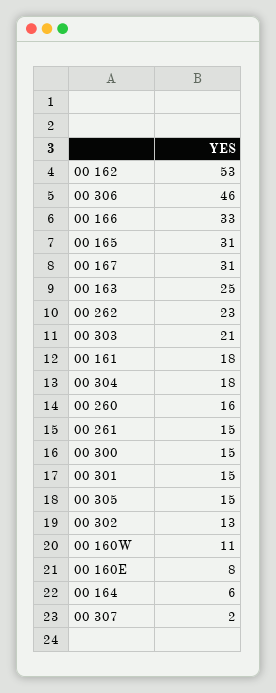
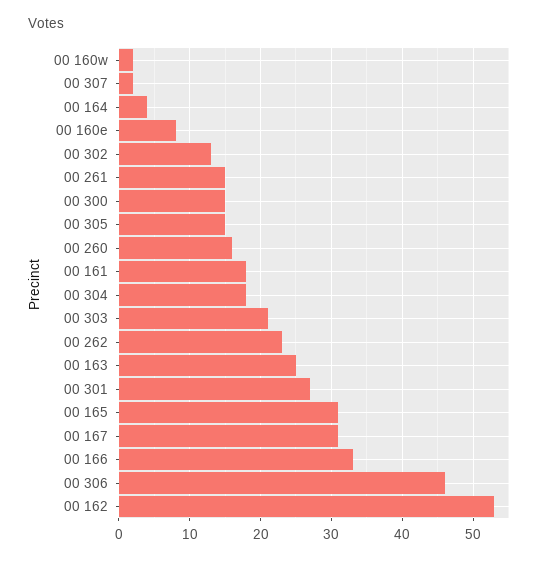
00 301: 15 -> 27
00 160W: 11 -> 2
00 164: 6 -> 4

